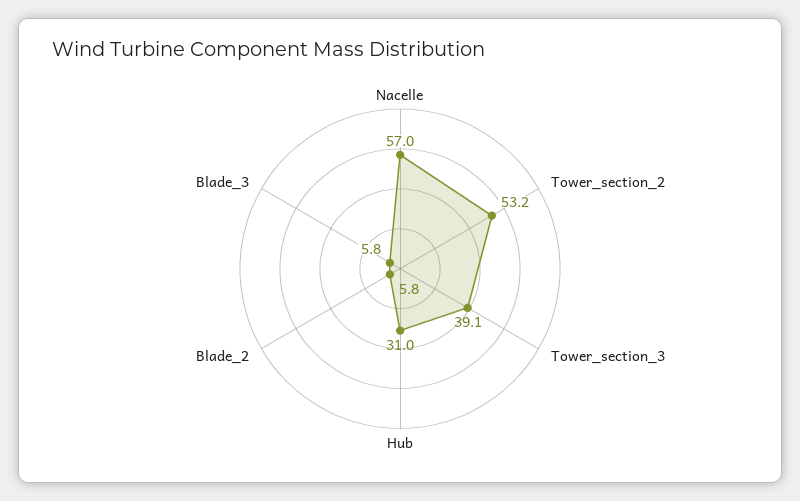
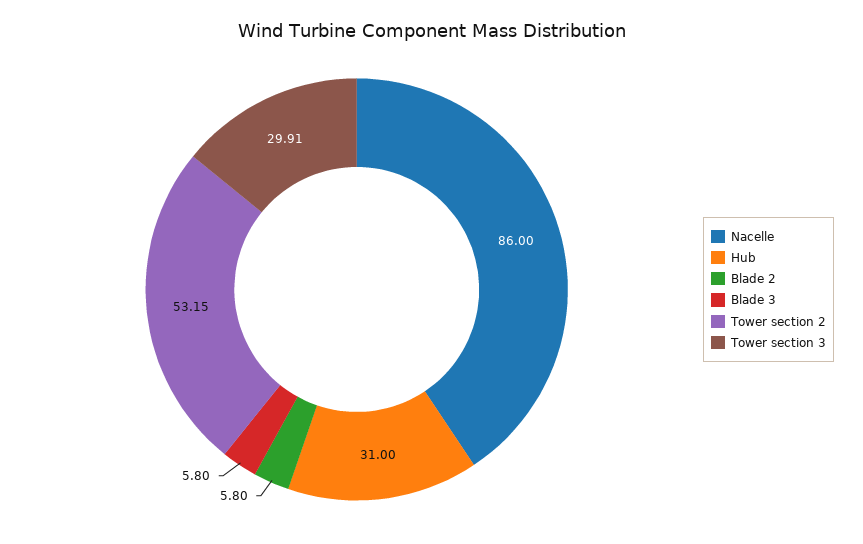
Nacelle: 57 -> 86
Tower_section_3: 39.1 -> 29.91

